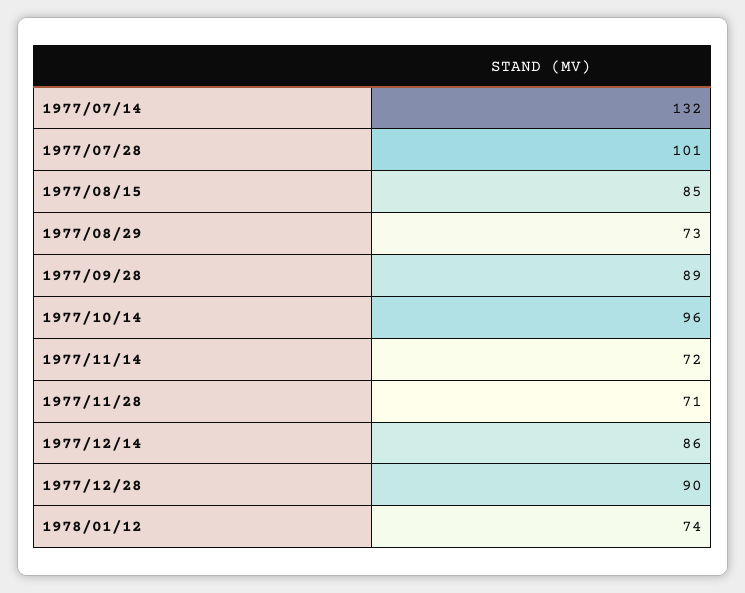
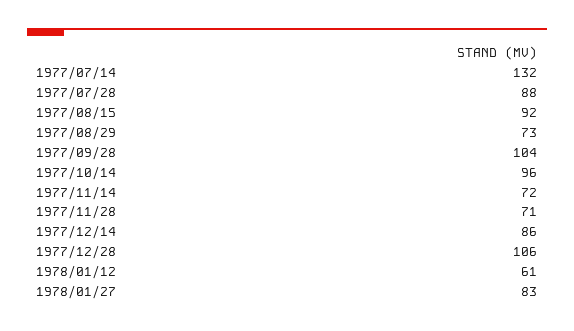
1977/07/28: 101 -> 88
1977/08/15: 85 -> 92
1977/09/28: 89 -> 104
1977/12/28: 90 -> 106
1978/01/12: 74 -> 61
1978/01/27: none -> 83

